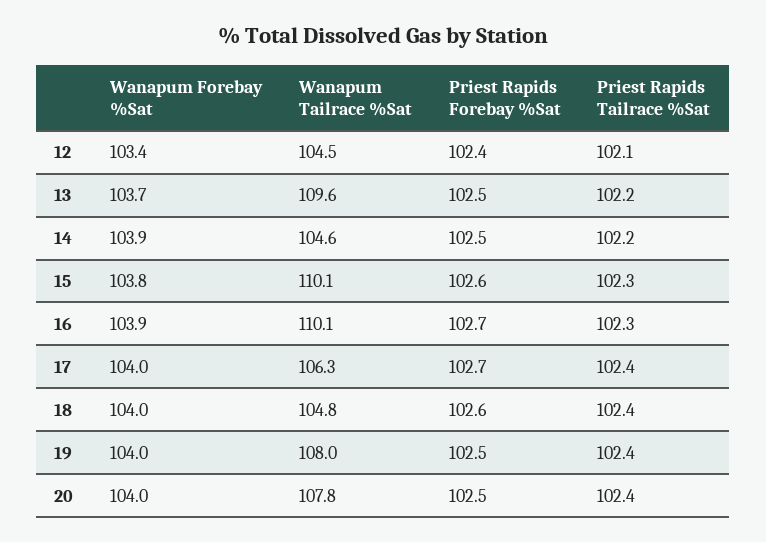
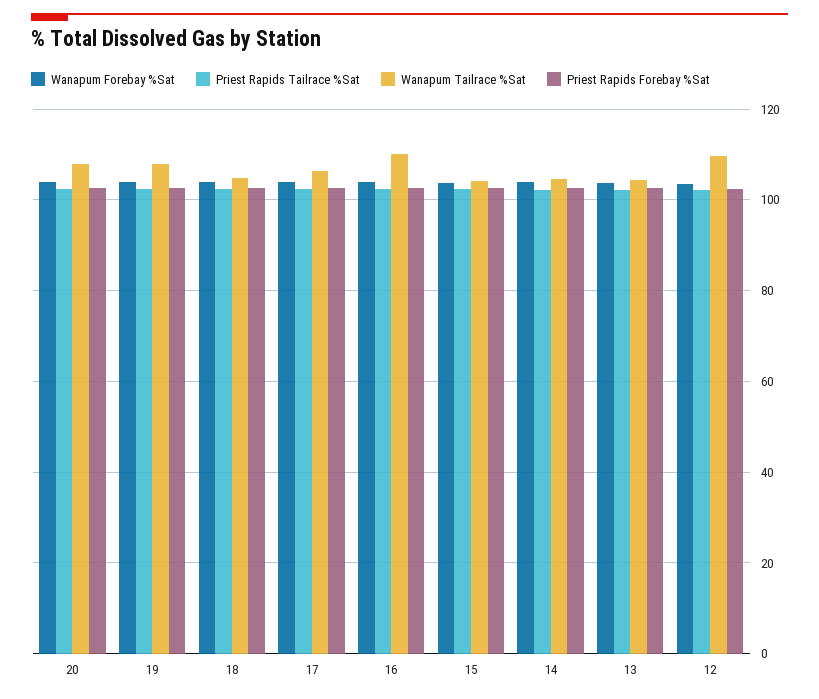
Wanapum Tailrace %Sat, 12: 104.5 -> 110
Wanapum Tailrace %Sat, 13: 109.6 -> 104
Wanapum Tailrace %Sat, 15: 110.1 -> 104

